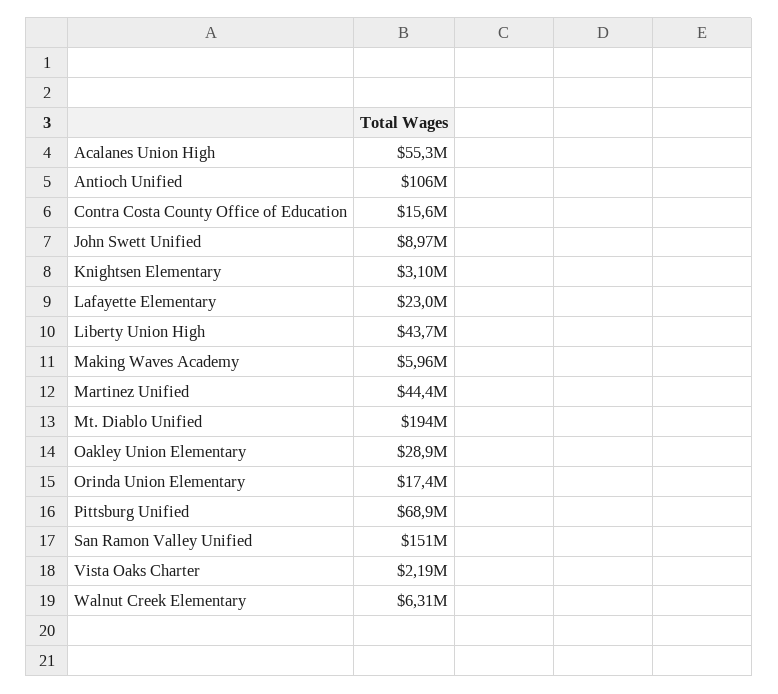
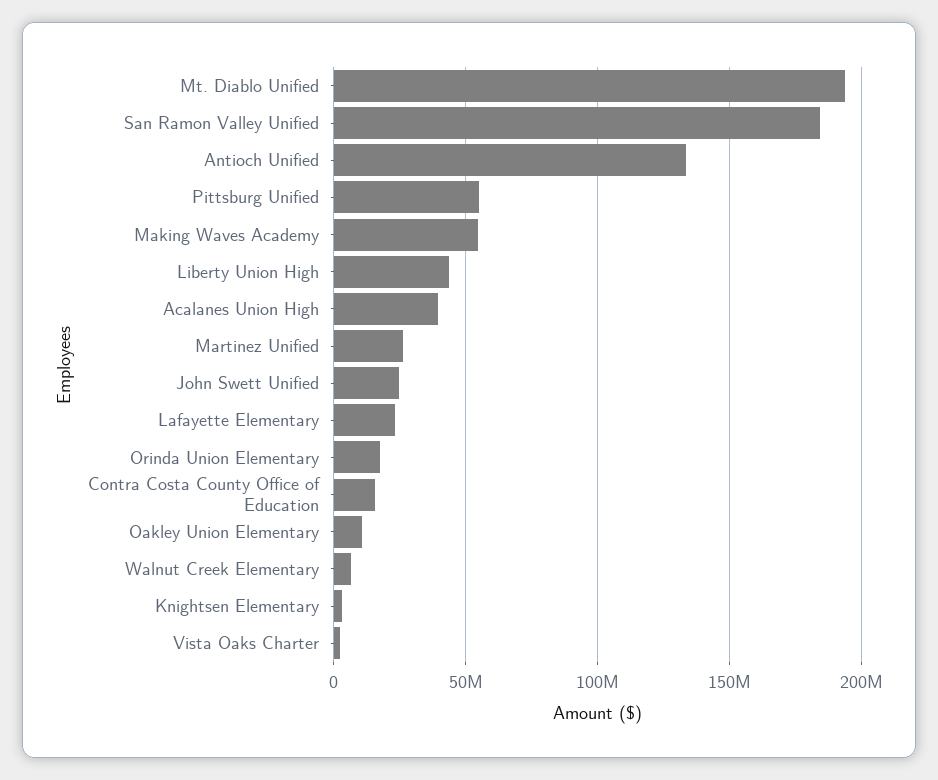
Acalanes Union High: 55300000 -> 40000000
Antioch Unified: 106000000 -> 135000000
John Swett Unified: 8970000 -> 25000000
Making Waves Academy: 5960000 -> 55000000
Martinez Unified: 44400000 -> 25000000
Oakley Union Elementary: 28900000 -> 10000000
Pittsburg Unified: 68900000 -> 55000000
San Ramon Valley Unified: 151000000 -> 185000000

